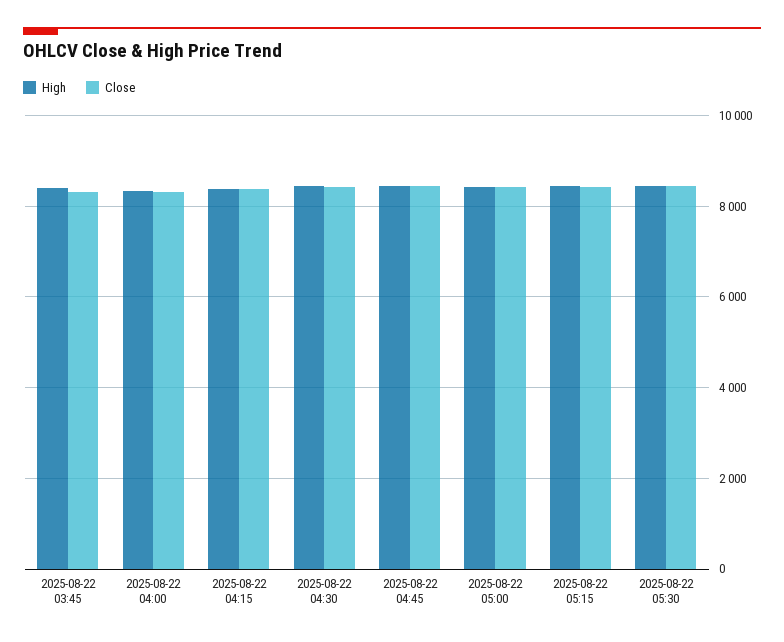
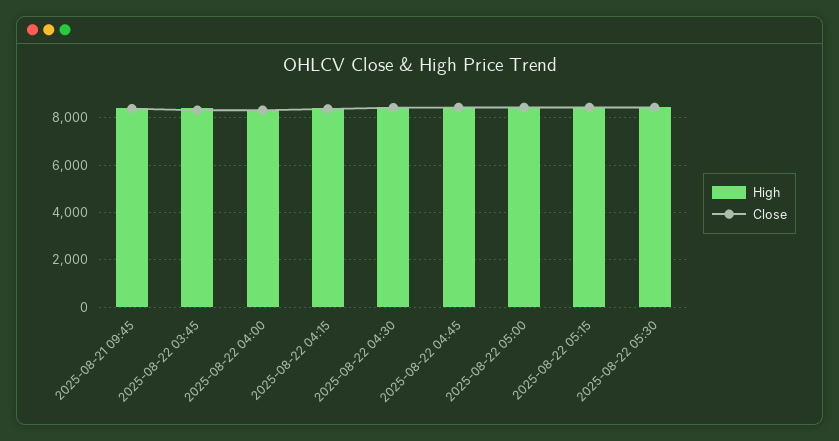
High, 2025-08-21 09:45: none -> 8500
Close, 2025-08-21 09:45: none -> 8500

